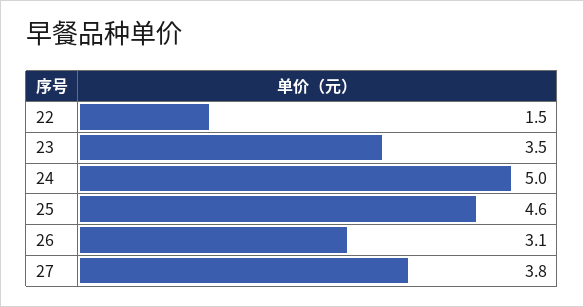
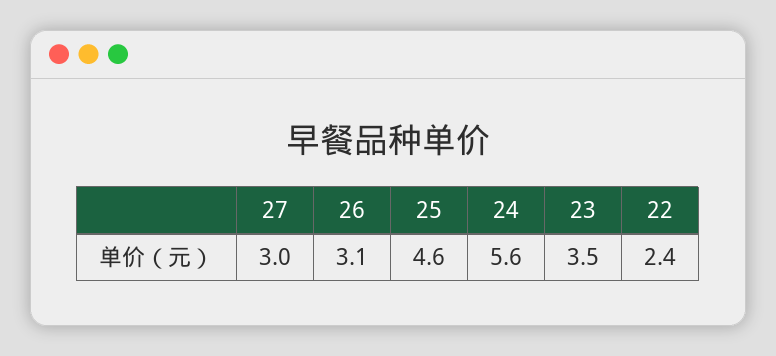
22: 1.5 -> 2.4
24: 5 -> 5.6
27: 3.8 -> 3

